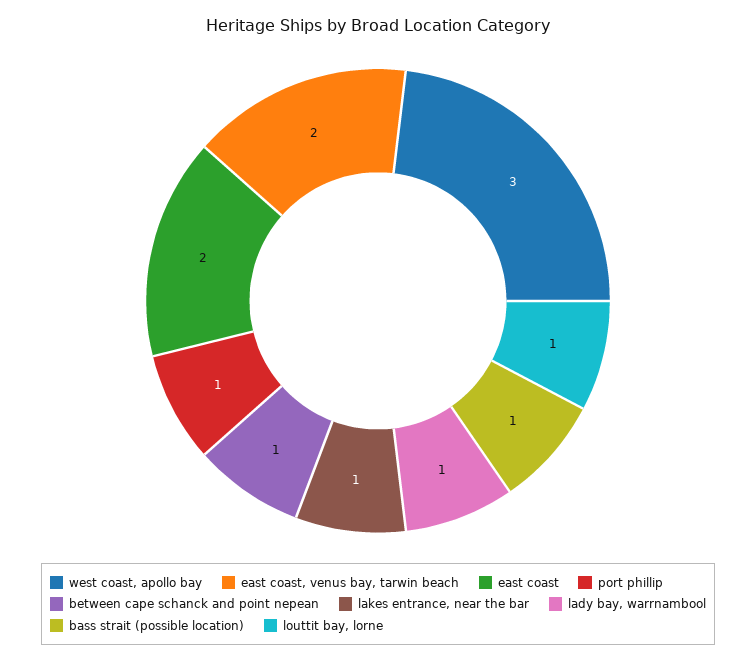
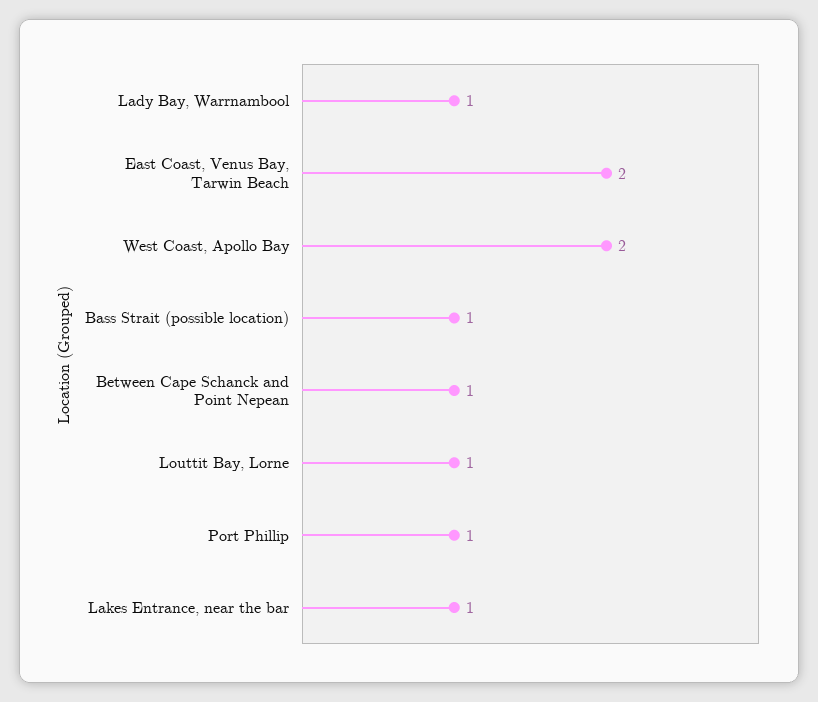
west coast, apollo bay: 3 -> 2
east coast: 2 -> none

